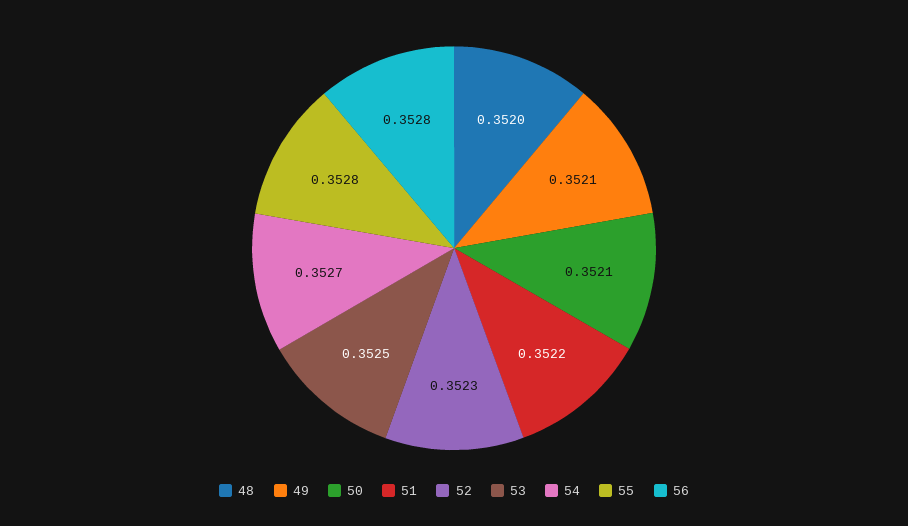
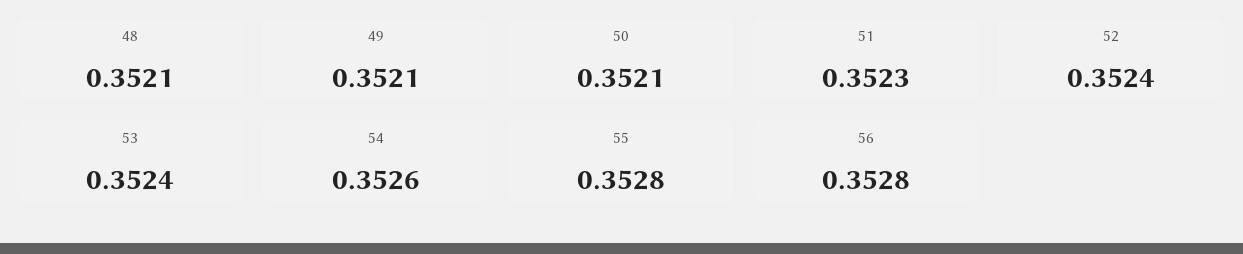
48: 0.352 -> 0.3521
51: 0.3522 -> 0.3523
52: 0.3523 -> 0.3524
53: 0.3525 -> 0.3524
54: 0.3527 -> 0.3526

